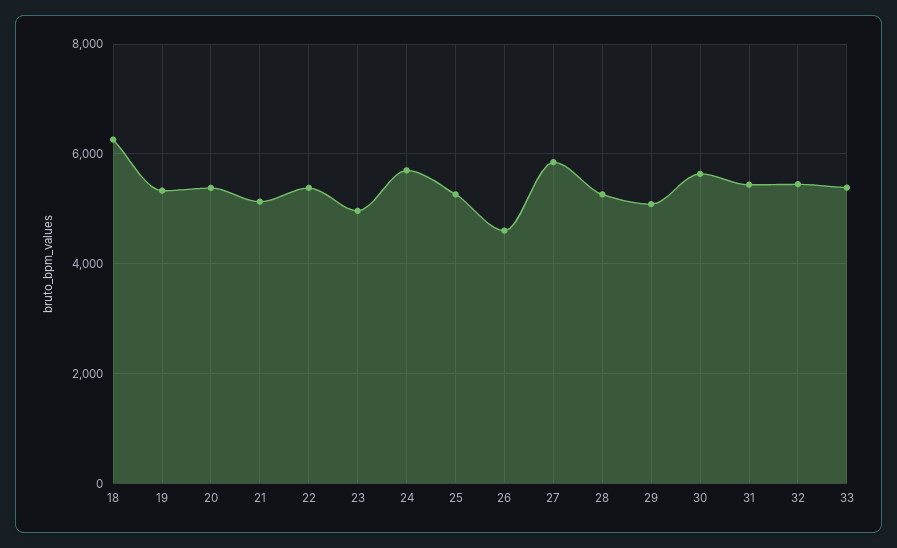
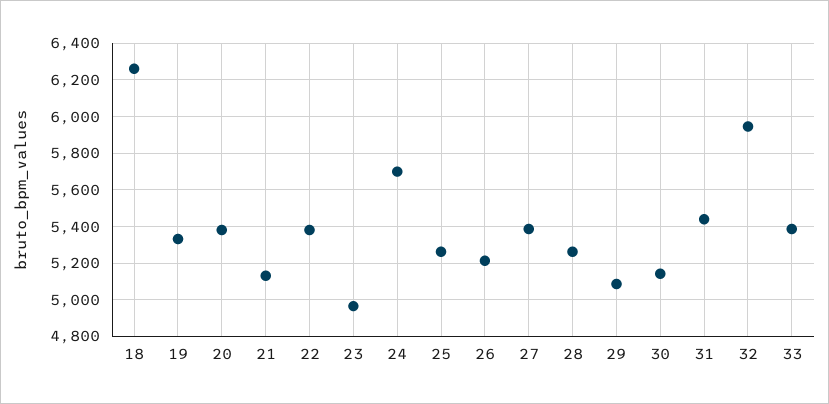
26: 4600 -> 5200
27: 5800 -> 5400
30: 5600 -> 5150
32: 5400 -> 5950

